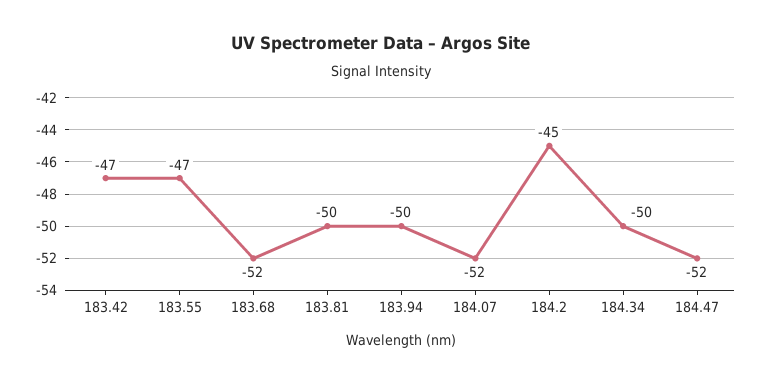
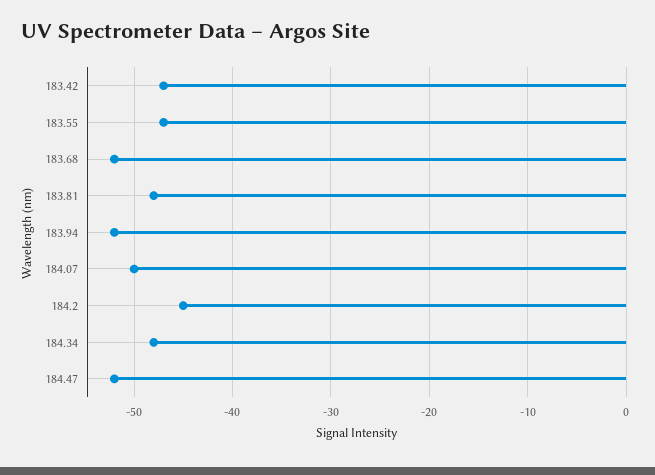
183.81: -50 -> -48
183.94: -50 -> -52
184.07: -52 -> -50
184.34: -50 -> -48

